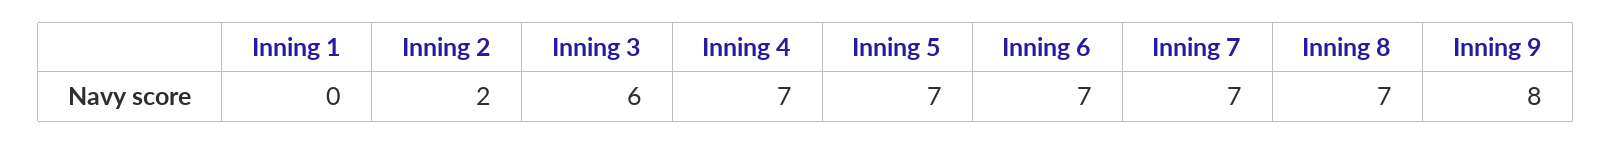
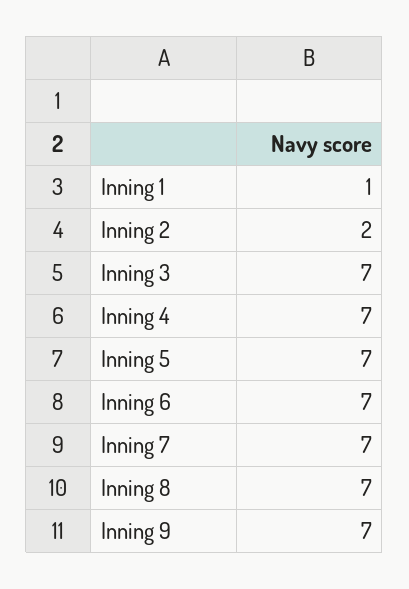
Inning 1: 0 -> 1
Inning 3: 6 -> 7
Inning 9: 8 -> 7

